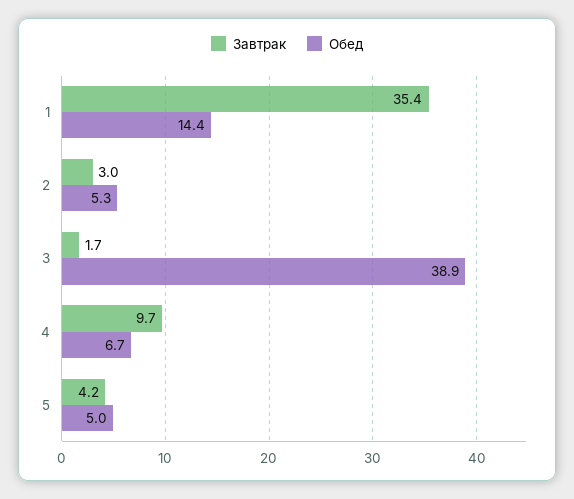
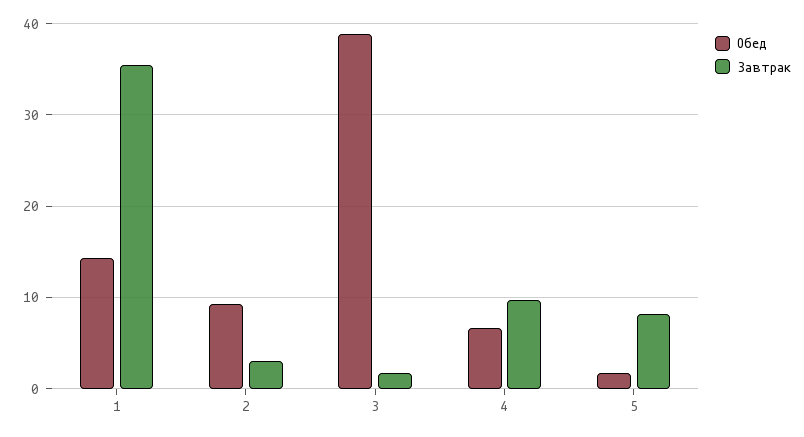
Обед, 2: 5.3 -> 9
Завтрак, 5: 4.2 -> 8
Обед, 5: 5 -> 2

